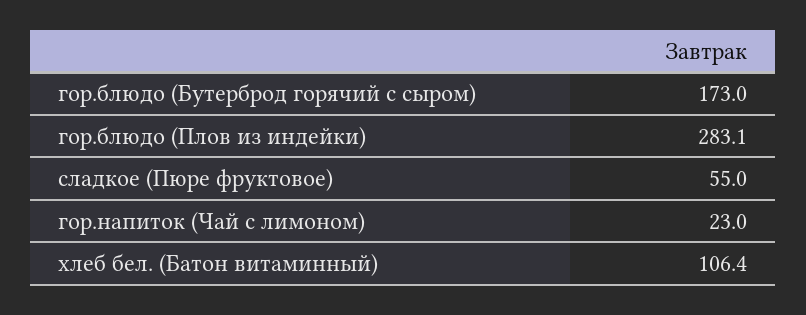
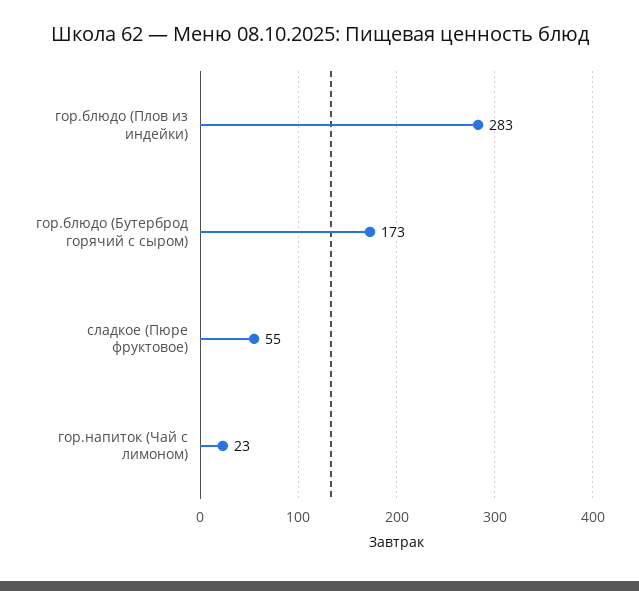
гор.блюдо (Плов из индейки): 283.1 -> 283
хлеб бел. (Батон витаминный): 106.4 -> none

